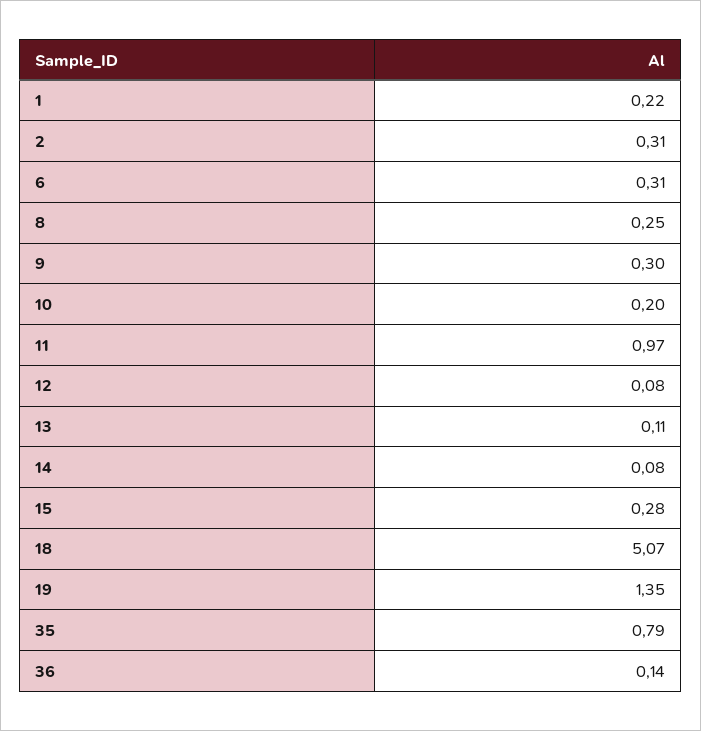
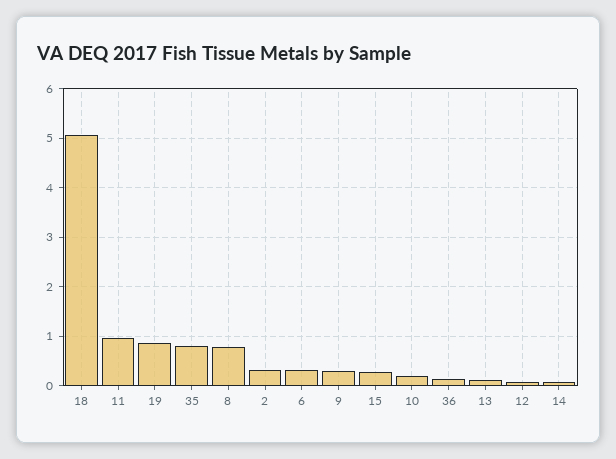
1: 0.22 -> none
8: 0.25 -> 0.8
19: 1.35 -> 0.8

